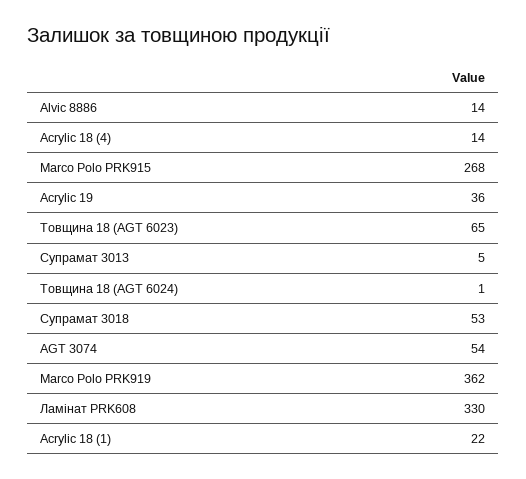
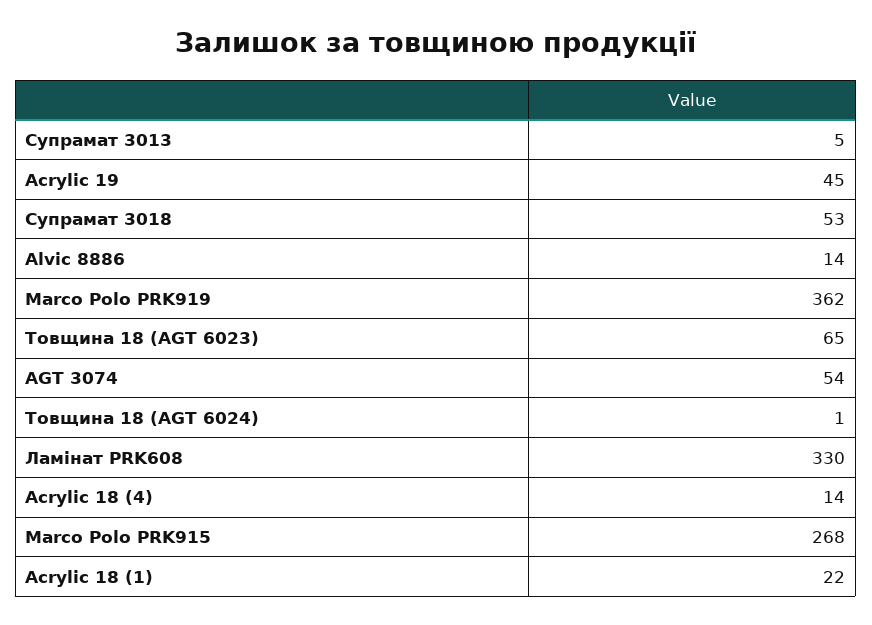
Acrylic 19: 36 -> 45

